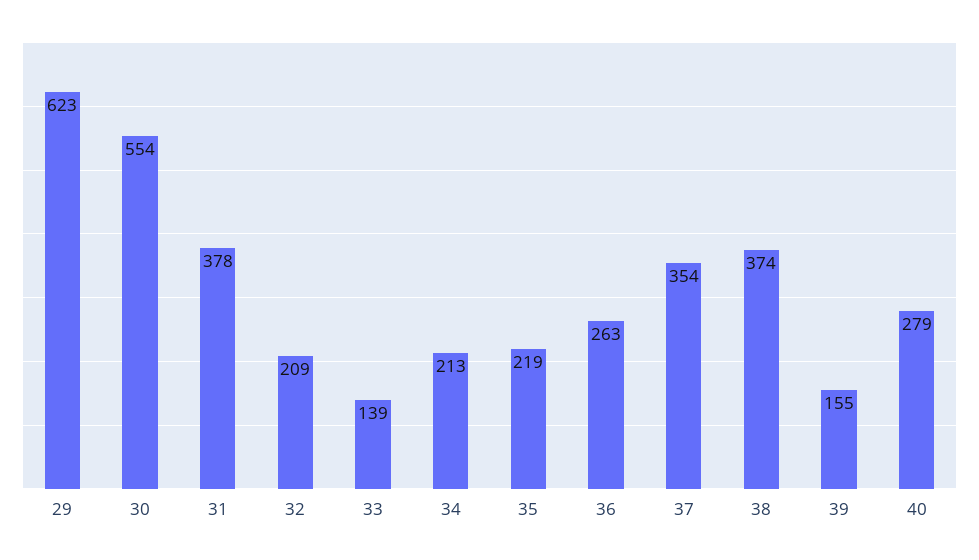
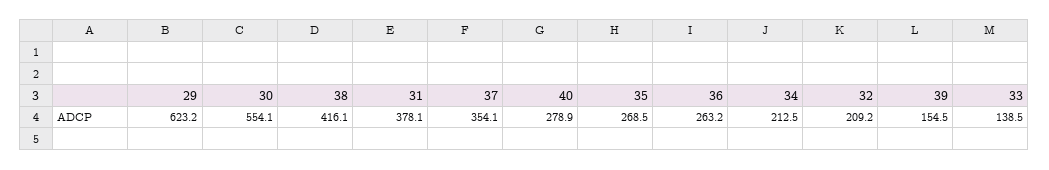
35: 219 -> 268.5
38: 374 -> 416.1

